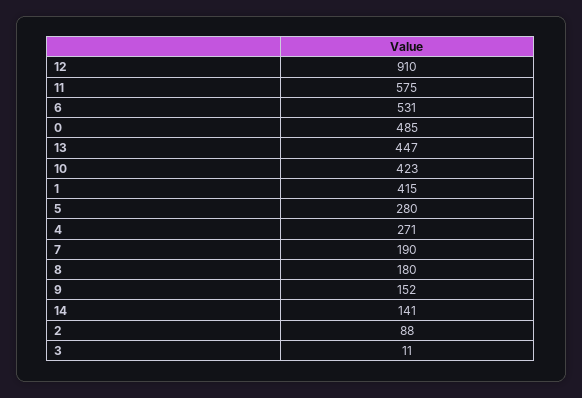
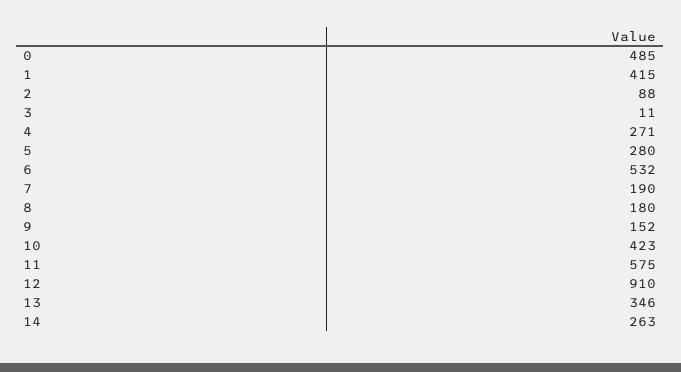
6: 531 -> 532
13: 447 -> 346
14: 141 -> 263

